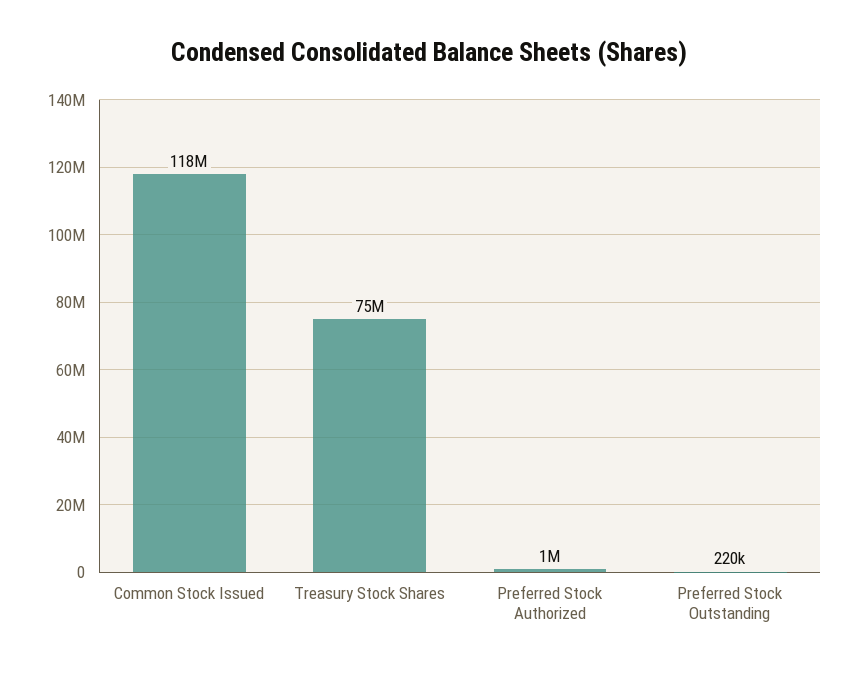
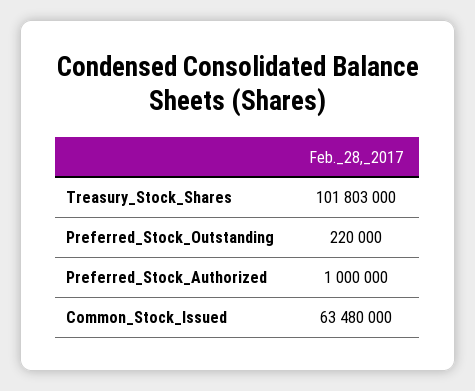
Common Stock Issued: 118000000 -> 63480000
Treasury Stock Shares: 75000000 -> 101803000

